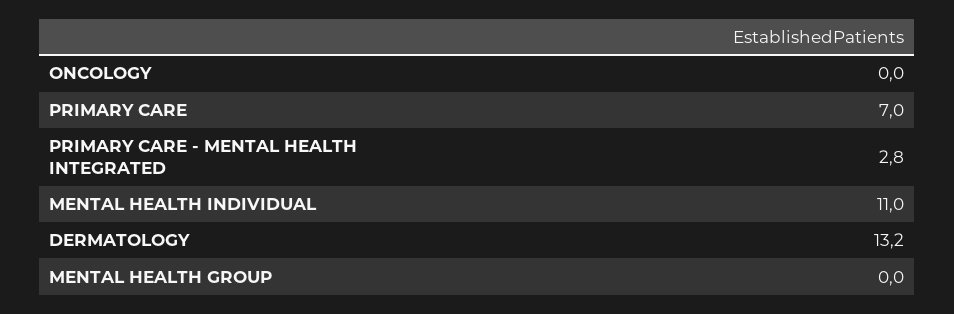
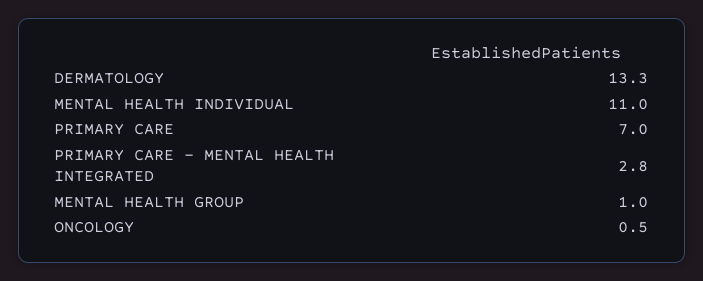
ONCOLOGY: 0 -> 0.5
DERMATOLOGY: 13.2 -> 13.3
MENTAL HEALTH GROUP: 0 -> 1

